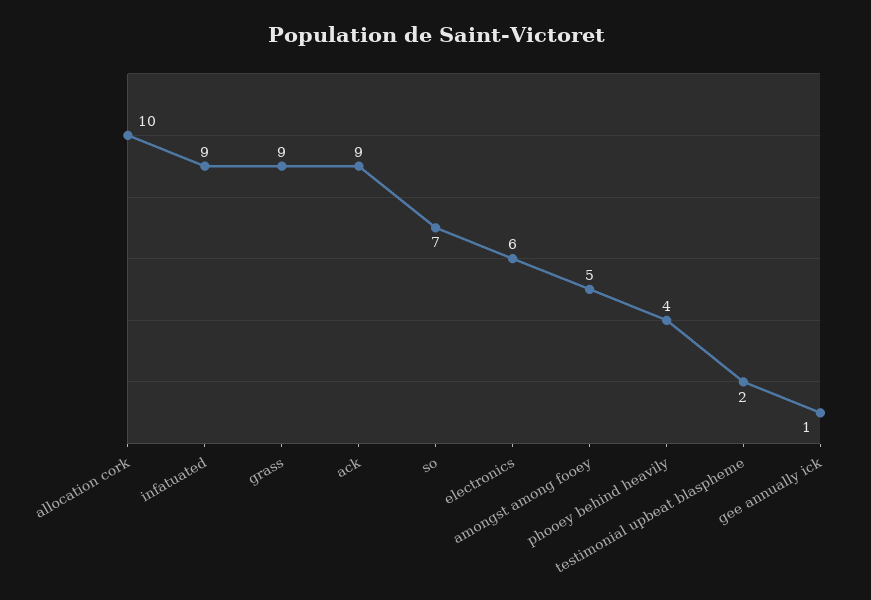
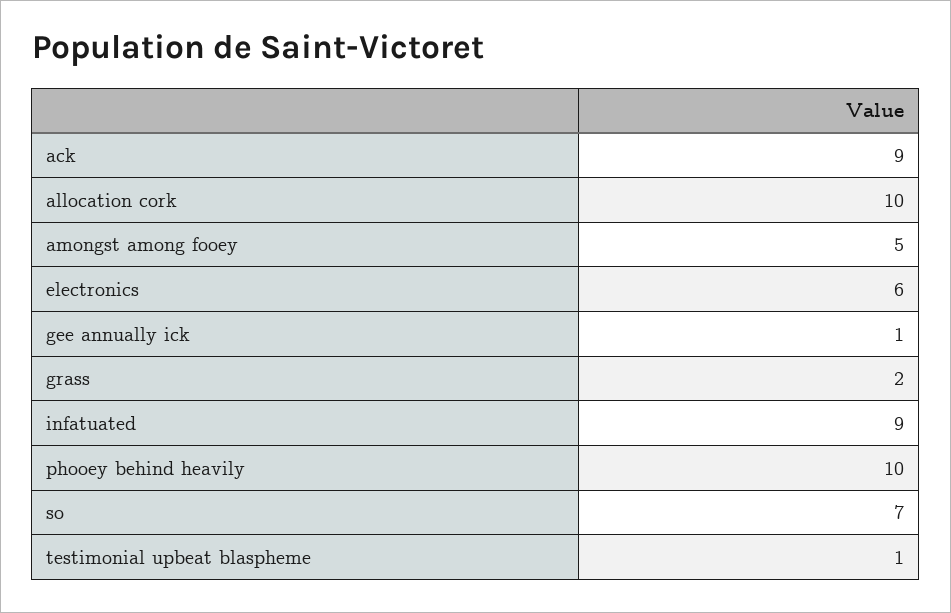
grass: 9 -> 2
phooey behind heavily: 4 -> 10
testimonial upbeat blaspheme: 2 -> 1

